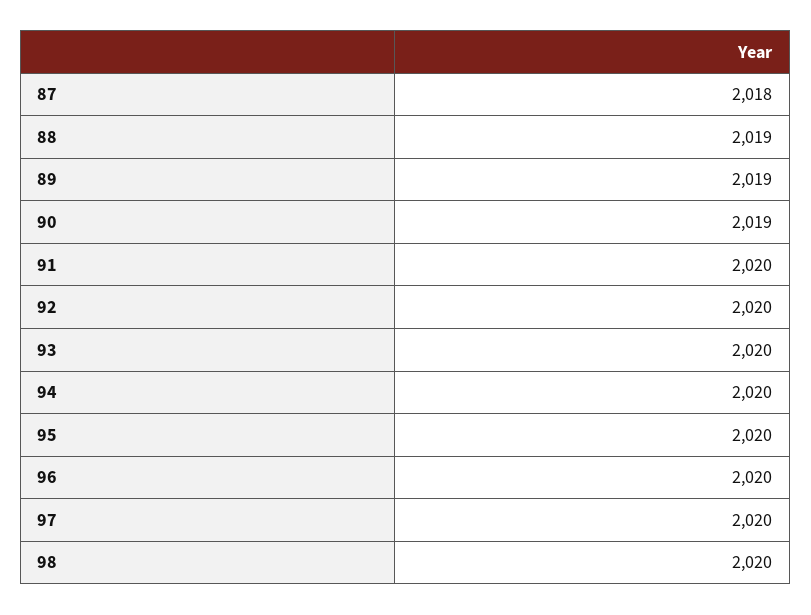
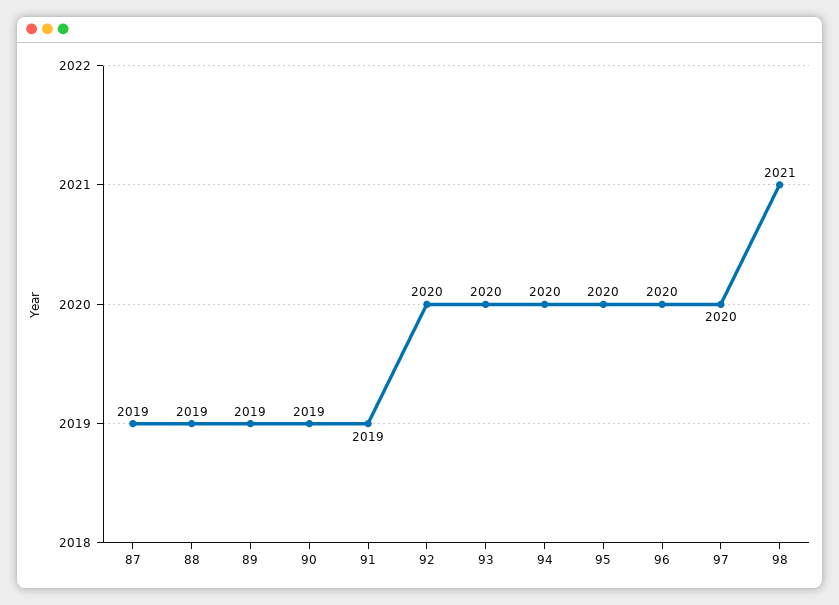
87: 2018 -> 2019
91: 2020 -> 2019
98: 2020 -> 2021

